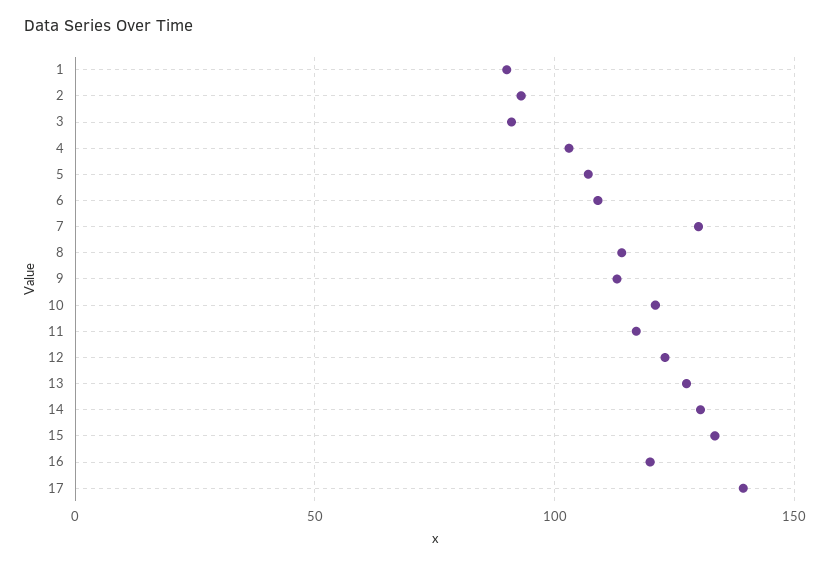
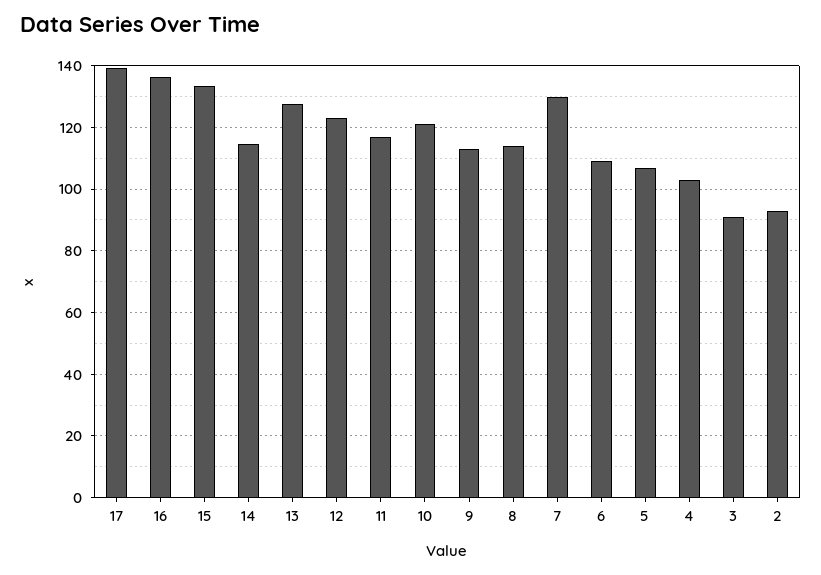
1: 90 -> none
14: 130 -> 114
16: 120 -> 136

